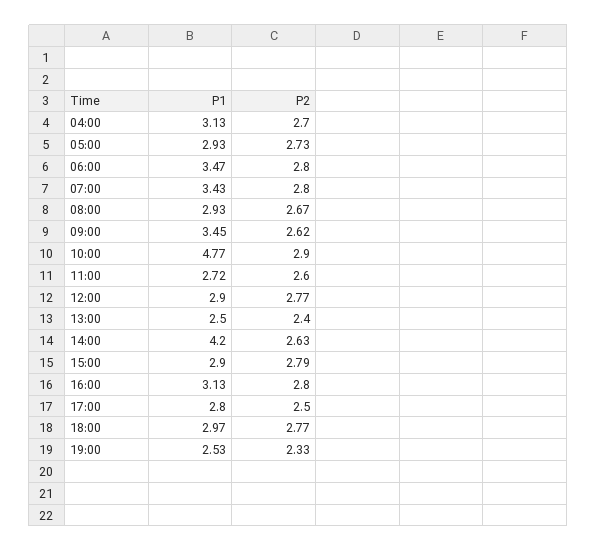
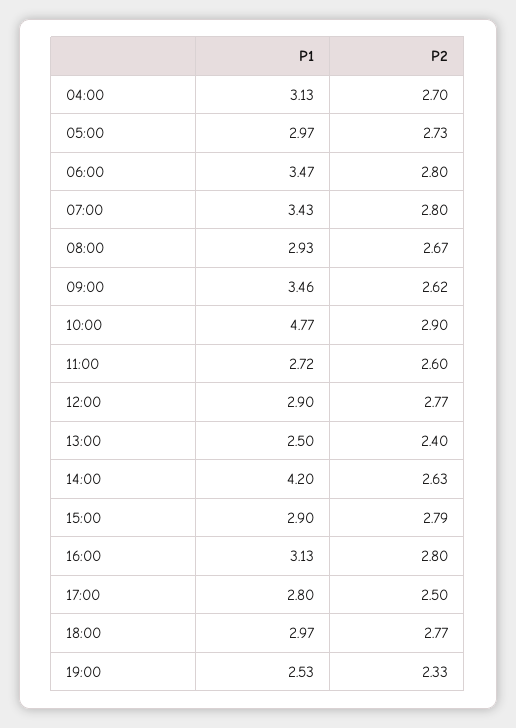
P1, 05:00: 2.93 -> 2.97
P1, 09:00: 3.45 -> 3.46

